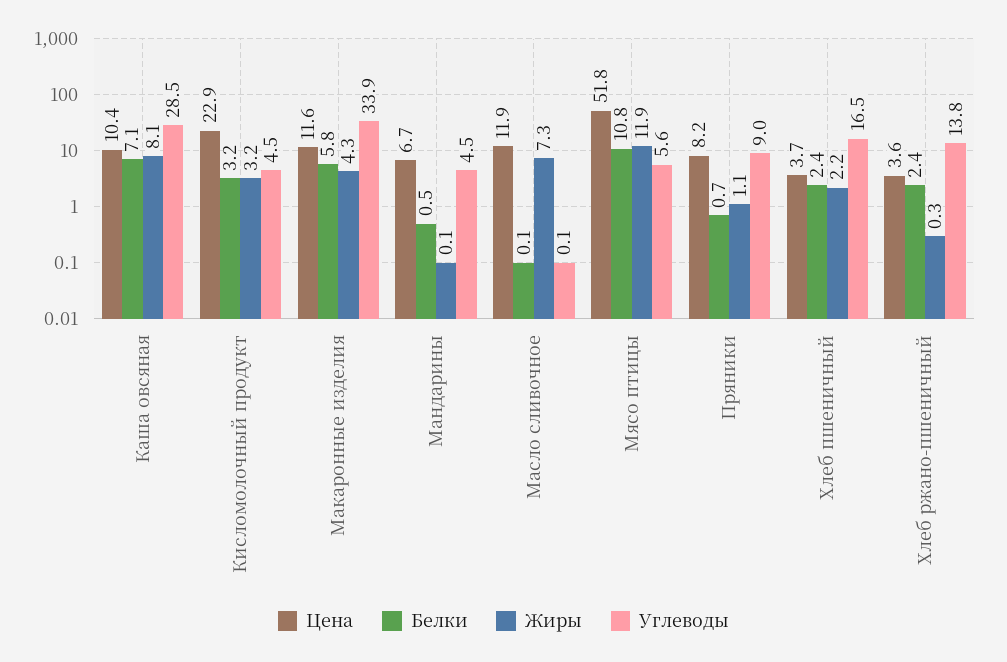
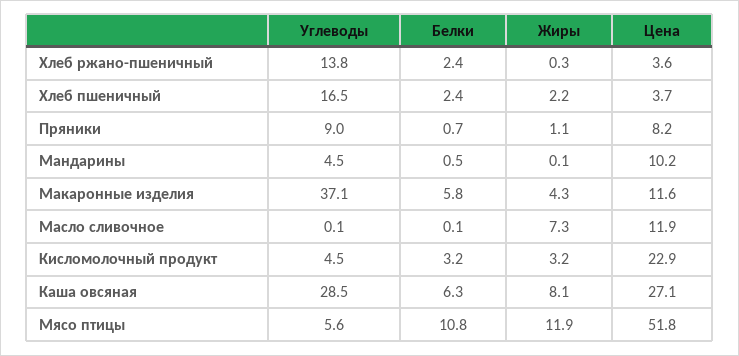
Цена, Каша овсяная: 10.4 -> 27.1
Белки, Каша овсяная: 7.1 -> 6.3
Углеводы, Макаронные изделия: 33.9 -> 37.1
Цена, Мандарины: 6.7 -> 10.2

